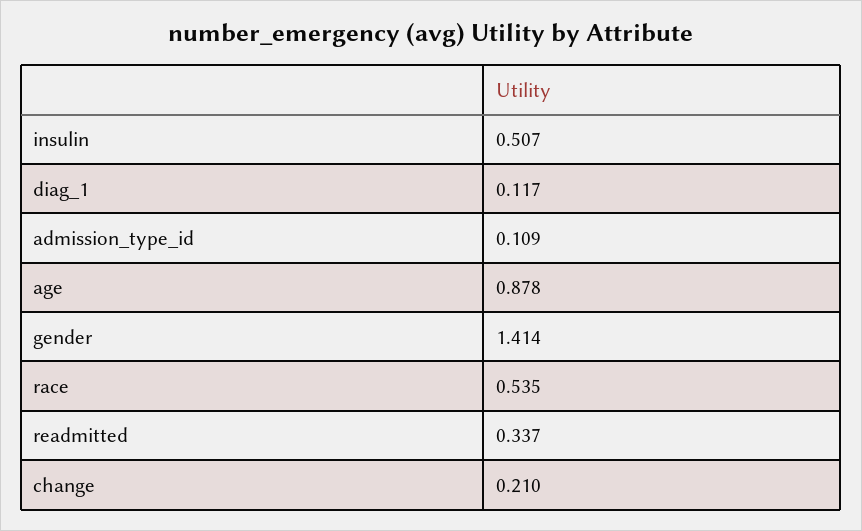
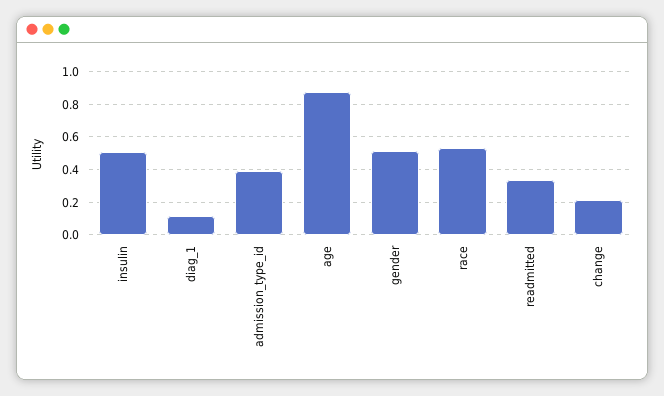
admission_type_id: 0.109 -> 0.4
gender: 1.414 -> 0.5

